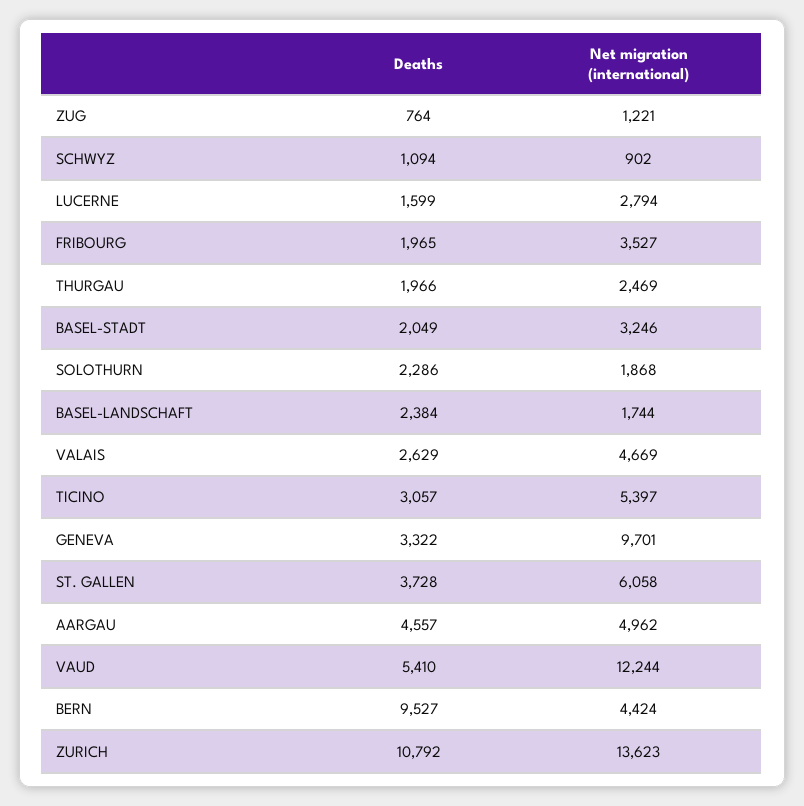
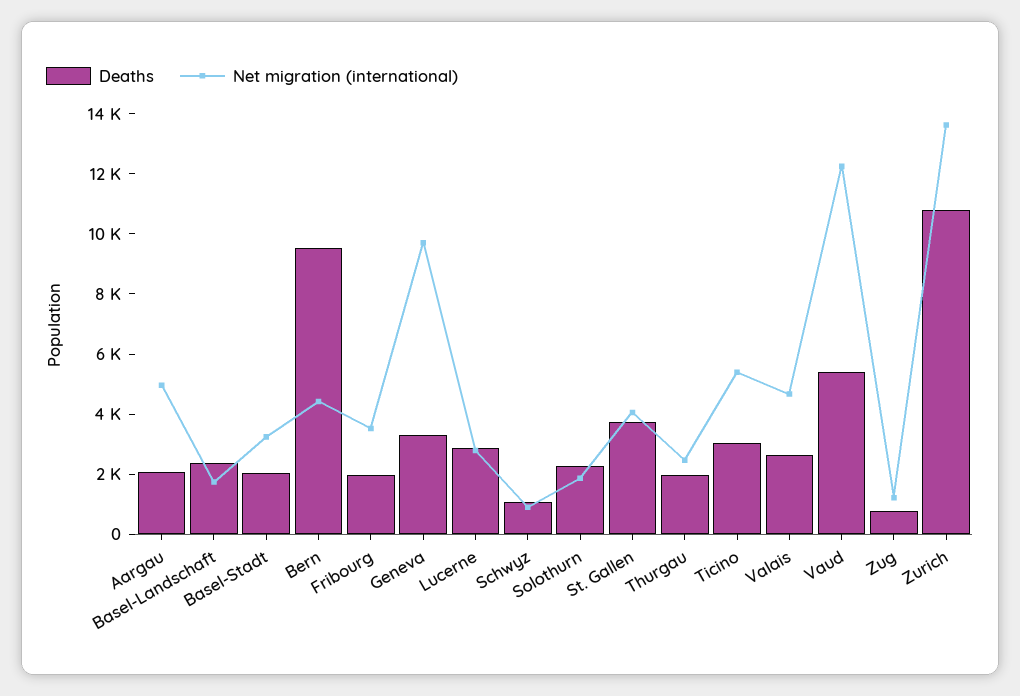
Deaths, LUCERNE: 1599 -> 3000
Net migration (international), ST. GALLEN: 6058 -> 4000
Deaths, AARGAU: 4557 -> 2000

